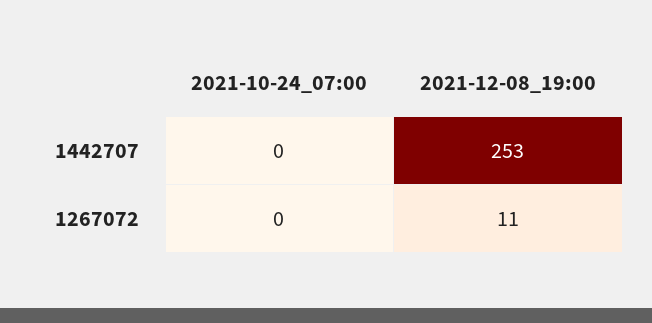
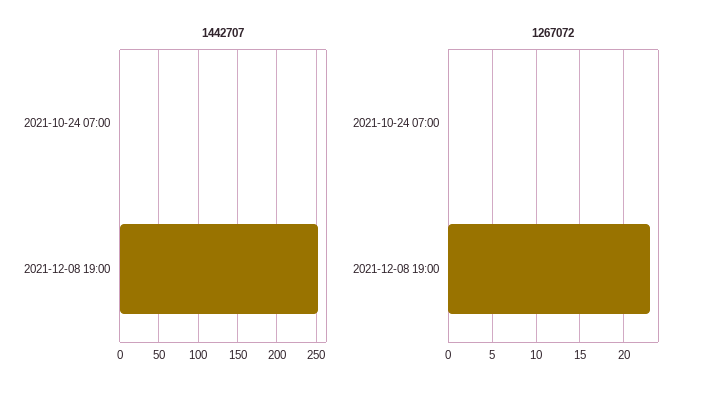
1267072, 2021-12-08_19:00: 11 -> 23

